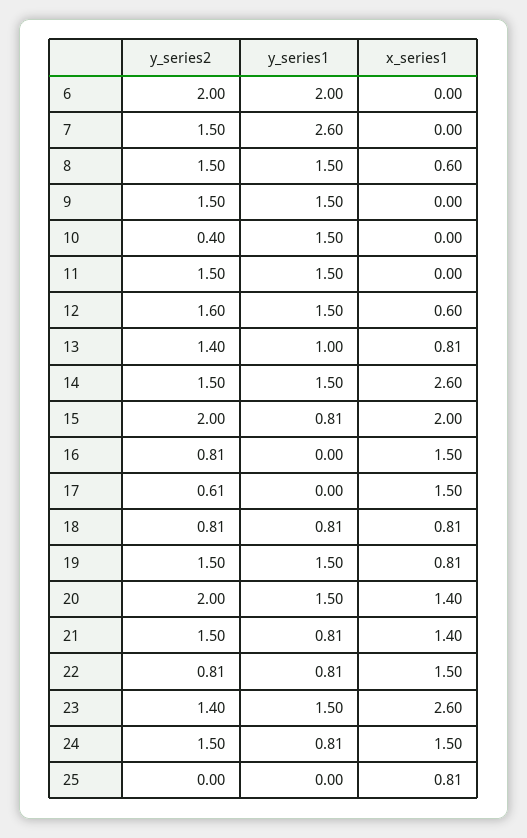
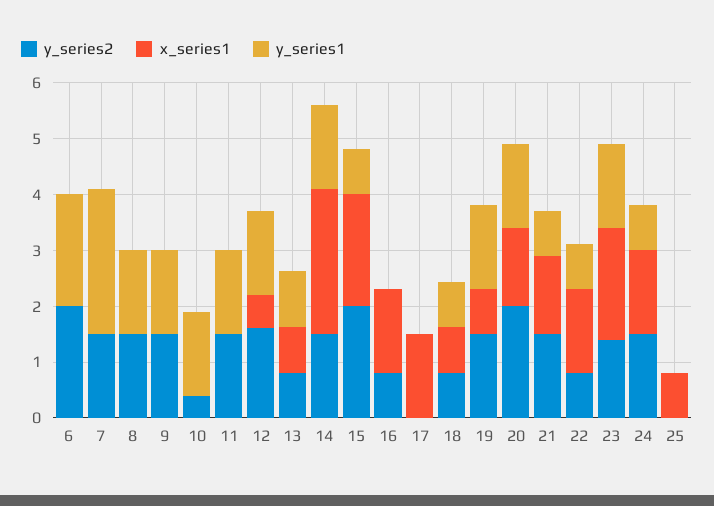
x_series1, 8: 0.6 -> 0
y_series2, 13: 1.4 -> 0.8
y_series2, 17: 0.61 -> 0
x_series1, 23: 2.6 -> 2

